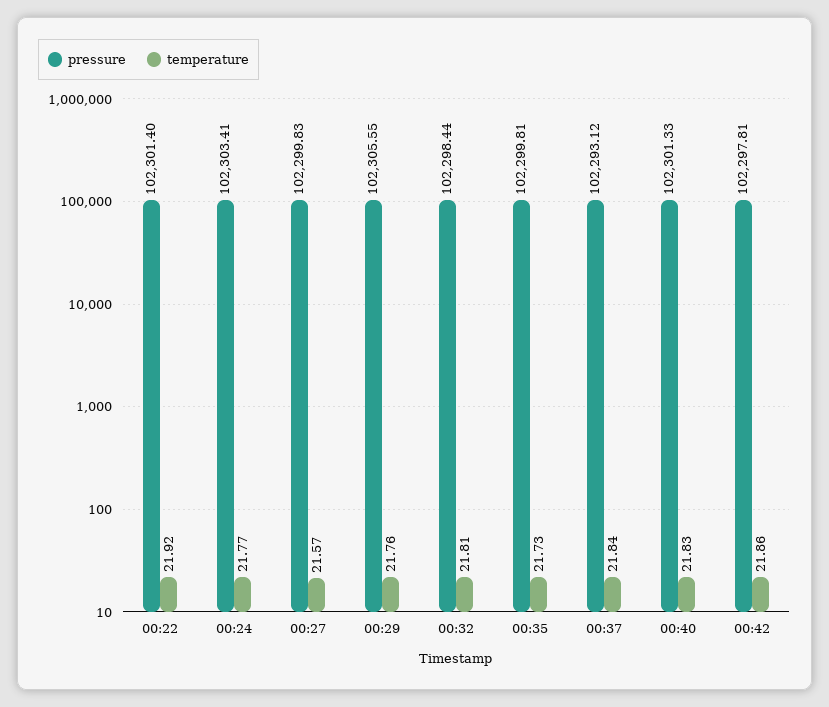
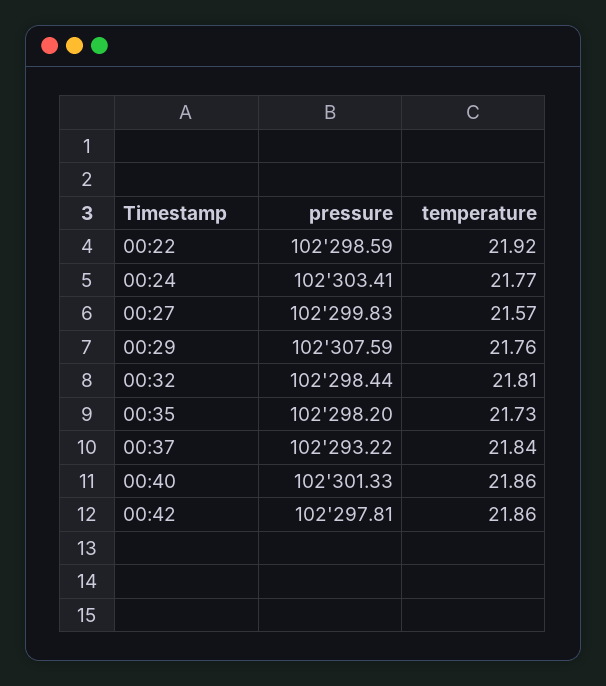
pressure, 00:22: 102301.4 -> 102298.59
pressure, 00:29: 102305.55 -> 102307.59
pressure, 00:35: 102299.81 -> 102298.2
pressure, 00:37: 102293.12 -> 102293.22
temperature, 00:40: 21.83 -> 21.86

